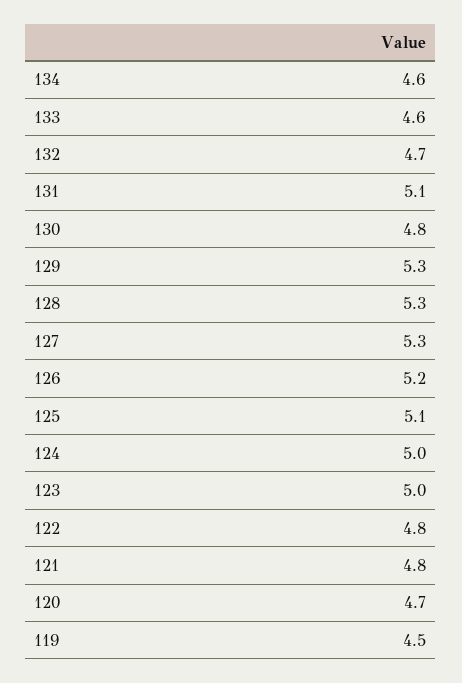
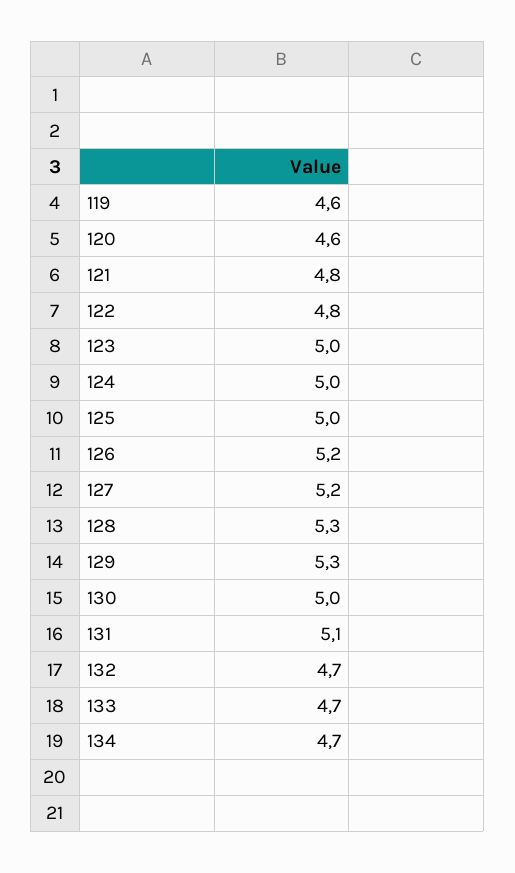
134: 4.6 -> 4.7
133: 4.6 -> 4.7
130: 4.8 -> 5
127: 5.3 -> 5.2
125: 5.1 -> 5
120: 4.7 -> 4.6
119: 4.5 -> 4.6

